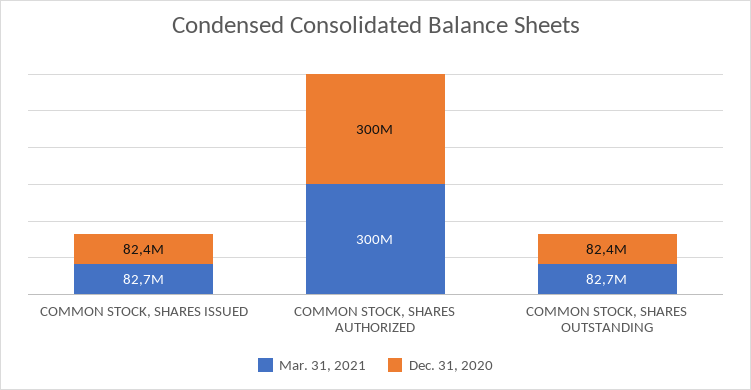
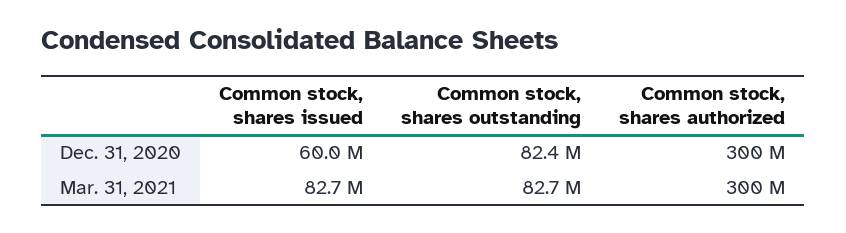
Dec. 31, 2020, COMMON STOCK, SHARES ISSUED: 82400000 -> 60000000

